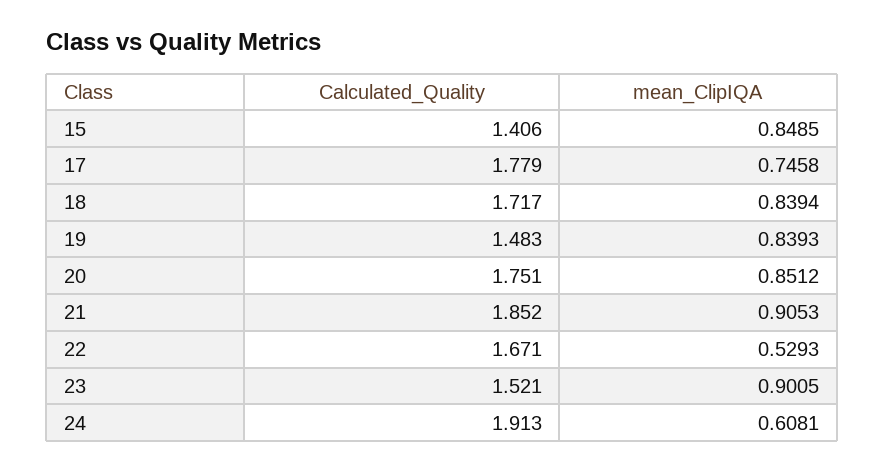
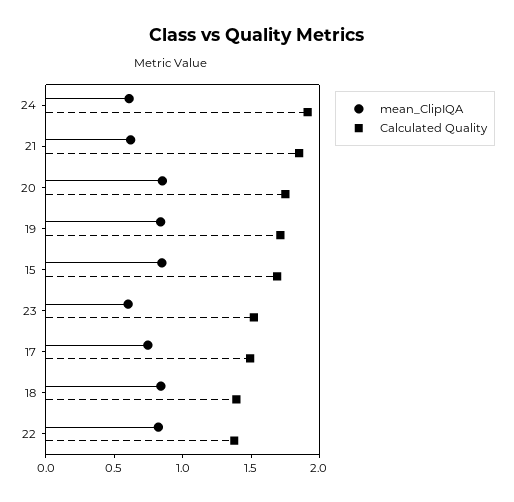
Calculated_Quality, 15: 1.406 -> 1.7
Calculated_Quality, 17: 1.779 -> 1.5
Calculated_Quality, 18: 1.717 -> 1.4
Calculated_Quality, 19: 1.483 -> 1.7
mean_ClipIQA, 21: 0.9053 -> 0.6
Calculated_Quality, 22: 1.671 -> 1.4
mean_ClipIQA, 22: 0.5293 -> 0.8
mean_ClipIQA, 23: 0.9005 -> 0.6

